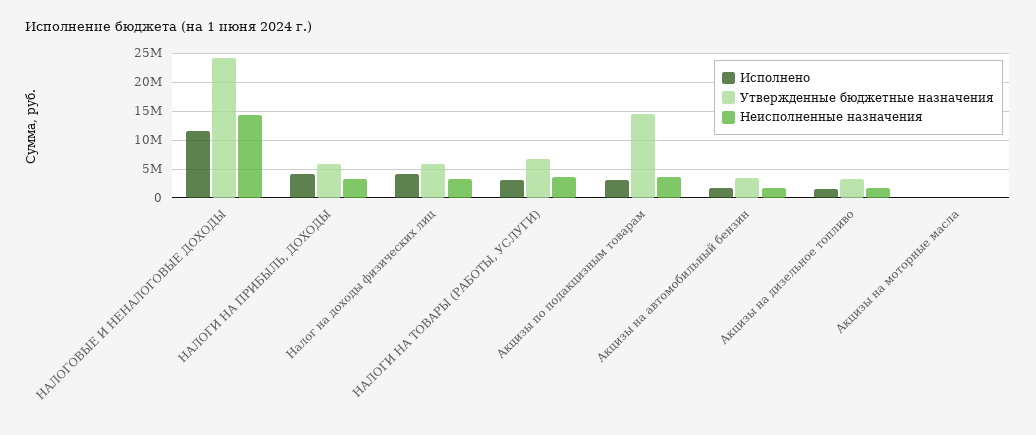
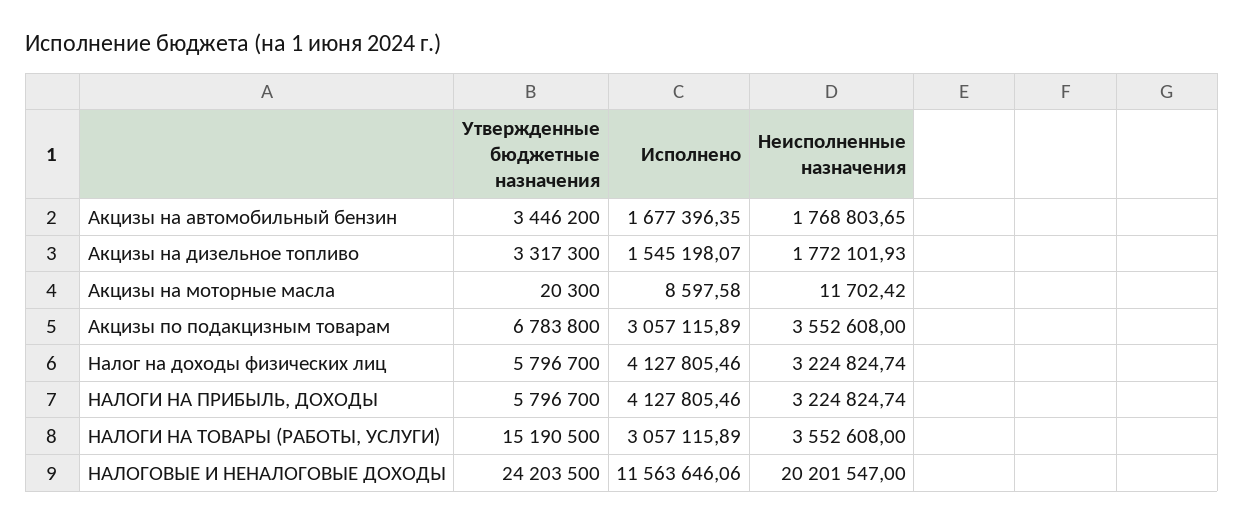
Неисполненные назначения, НАЛОГОВЫЕ И НЕНАЛОГОВЫЕ ДОХОДЫ: 15000000 -> 20201547
Утвержденные бюджетные назначения, НАЛОГИ НА ТОВАРЫ (РАБОТЫ, УСЛУГИ): 7500000 -> 15190500
Утвержденные бюджетные назначения, Акцизы по подакцизным товарам: 15000000 -> 6783800

